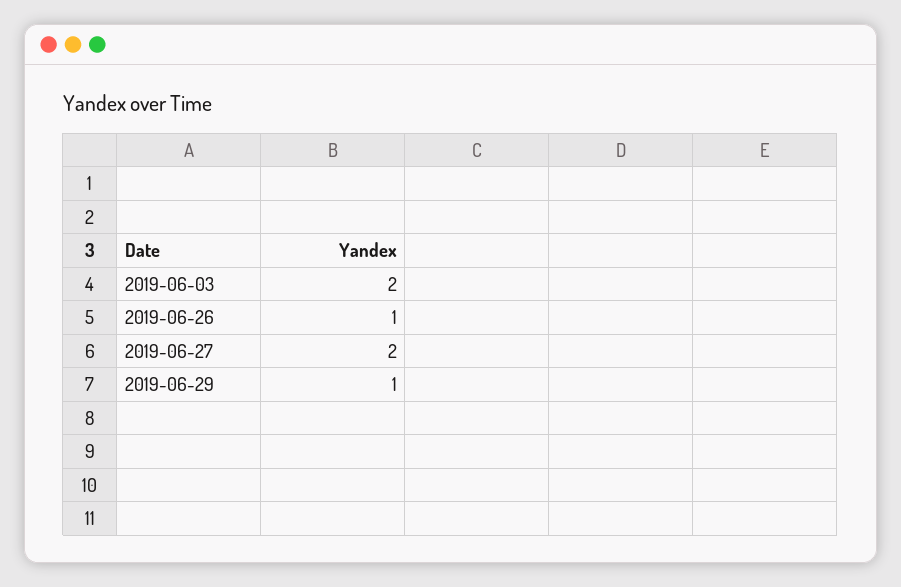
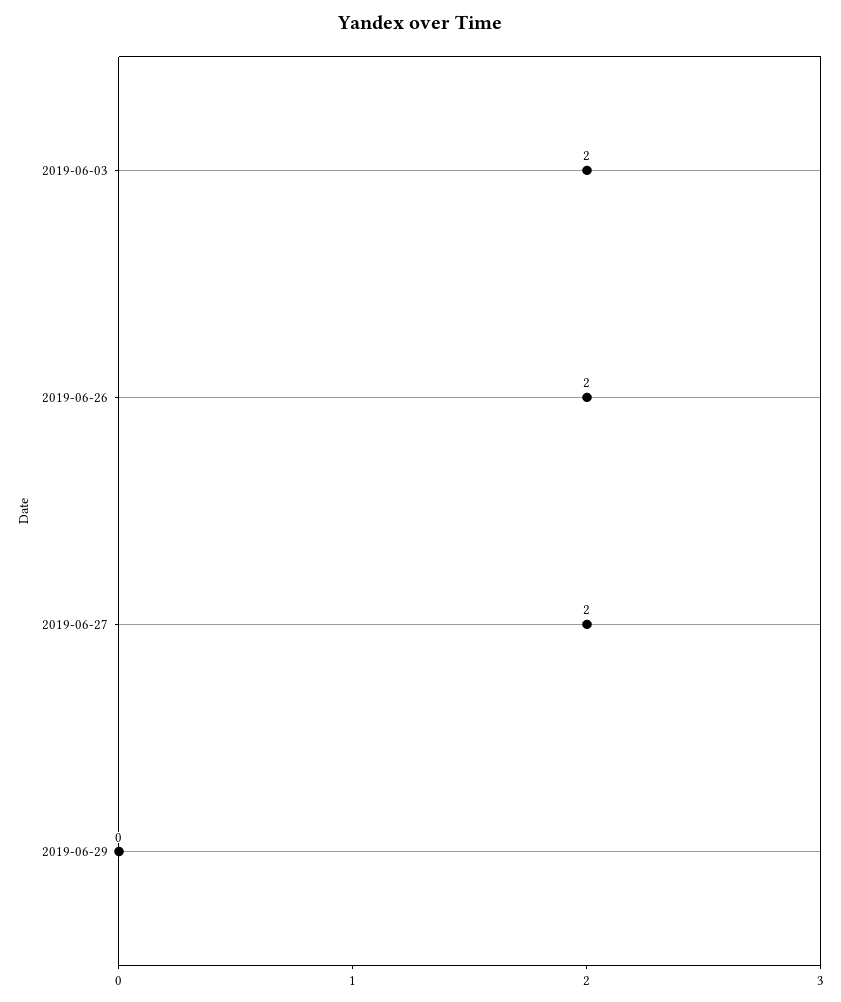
2019-06-26: 1 -> 2
2019-06-29: 1 -> 0

